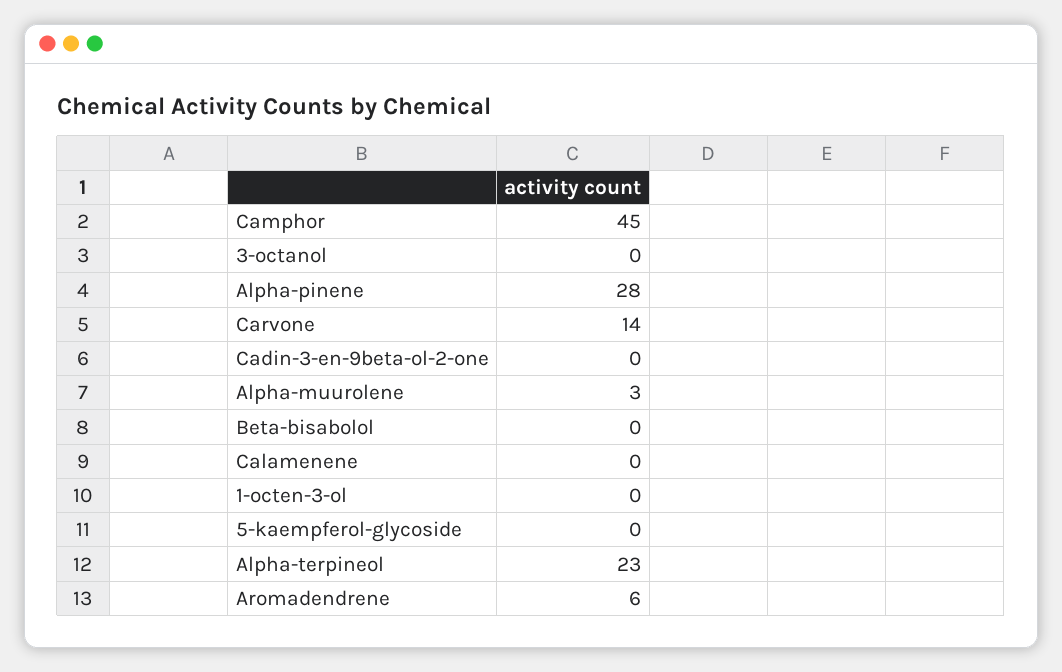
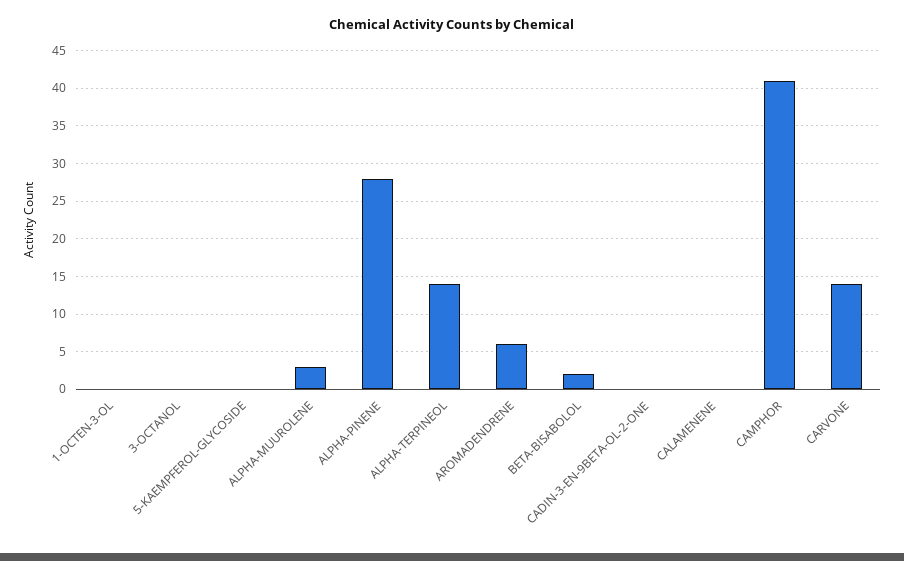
Camphor: 45 -> 41
Beta-bisabolol: 0 -> 2
Alpha-terpineol: 23 -> 14

